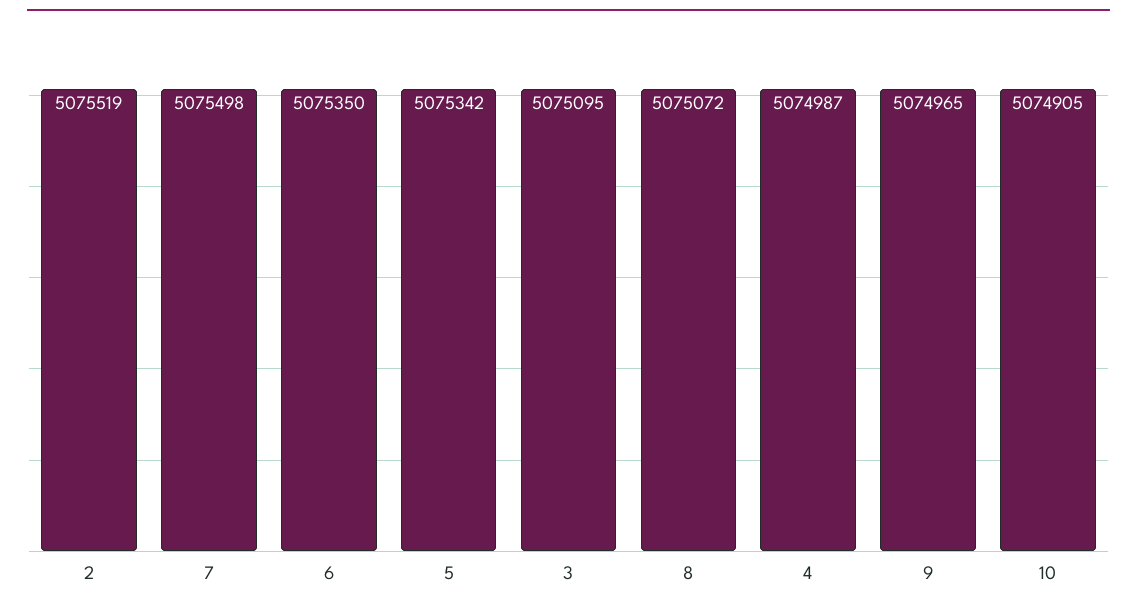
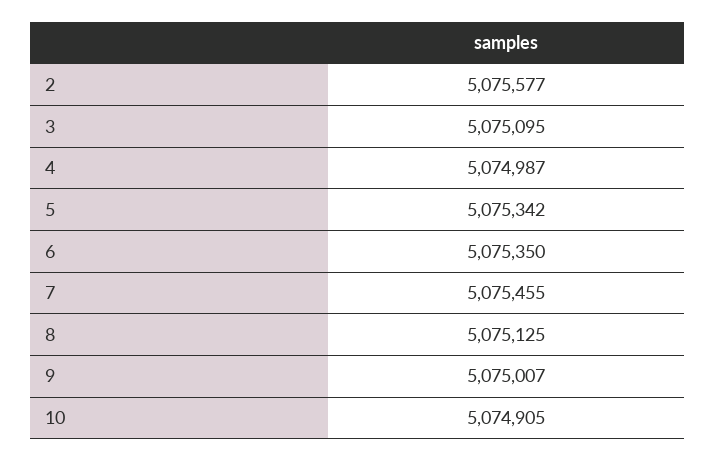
2: 5075519 -> 5075577
7: 5075498 -> 5075455
8: 5075072 -> 5075125
9: 5074965 -> 5075007

